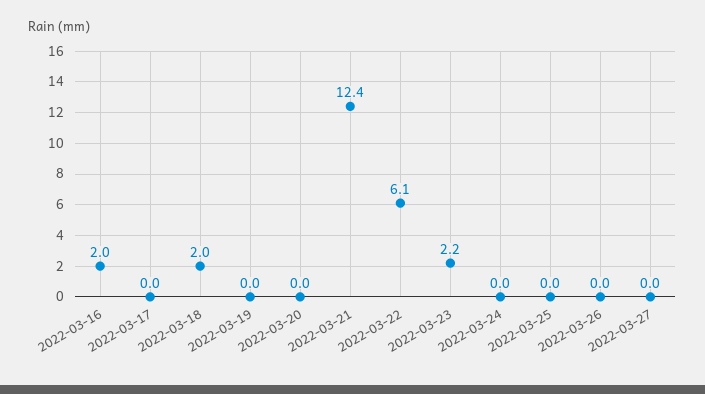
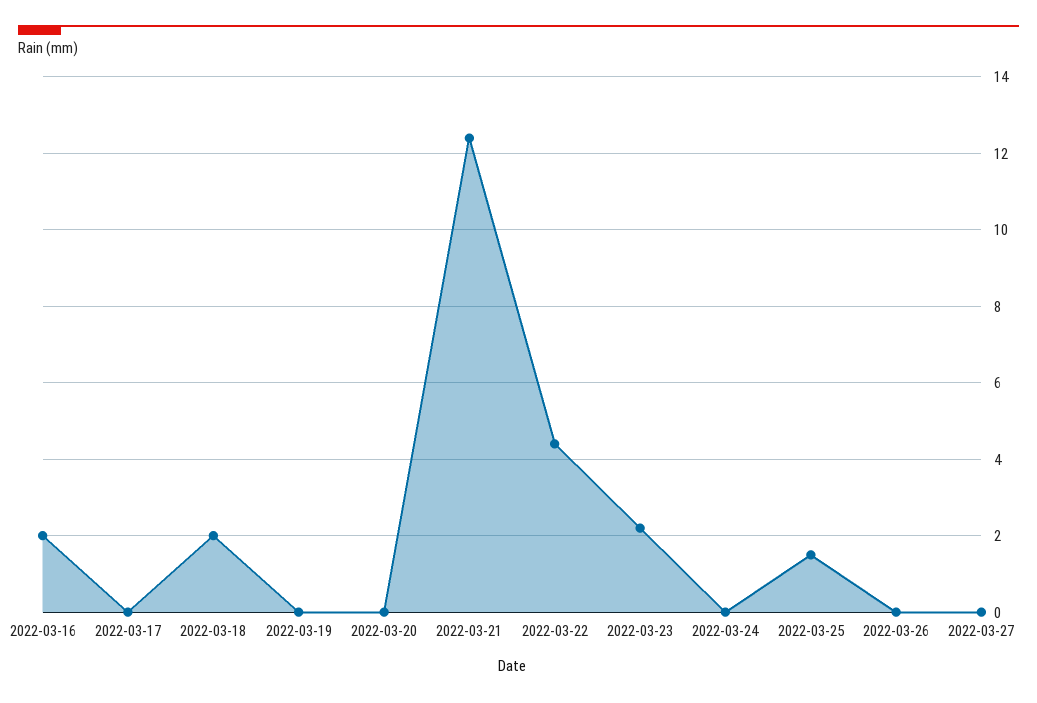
2022-03-22: 6.1 -> 4.5
2022-03-25: 0 -> 1.5

